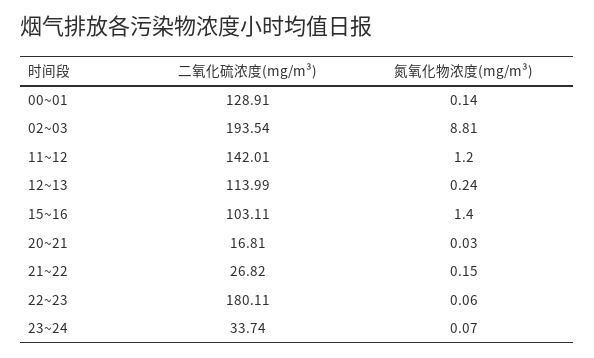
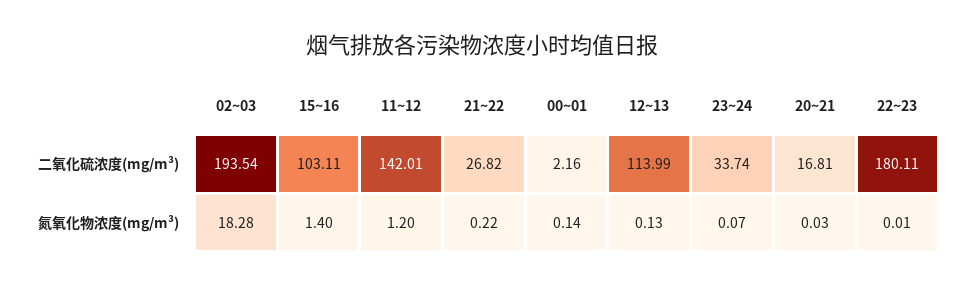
二氧化硫浓度(mg/m³), 00~01: 128.91 -> 2.16
氮氧化物浓度(mg/m³), 02~03: 8.81 -> 18.28
氮氧化物浓度(mg/m³), 12~13: 0.24 -> 0.13
氮氧化物浓度(mg/m³), 21~22: 0.15 -> 0.22
氮氧化物浓度(mg/m³), 22~23: 0.06 -> 0.01

